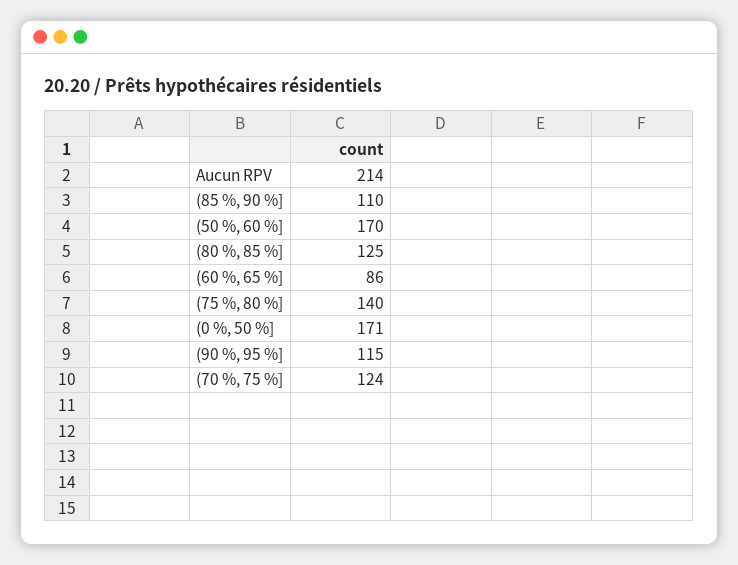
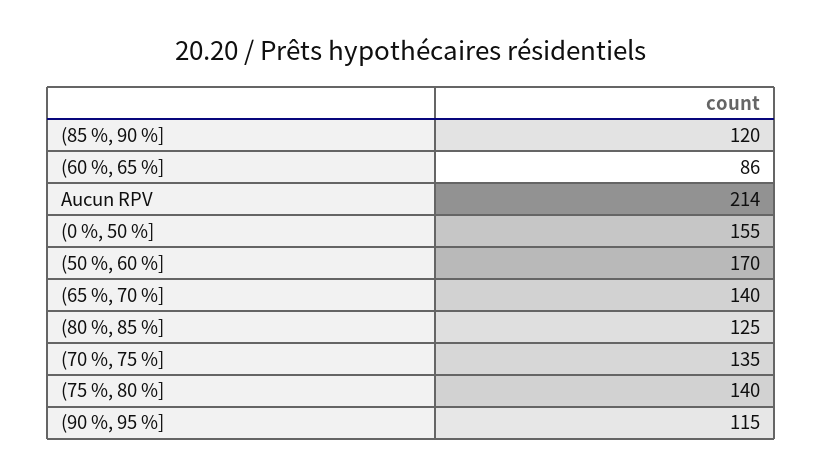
(85 %, 90 %]: 110 -> 120
(0 %, 50 %]: 171 -> 155
(70 %, 75 %]: 124 -> 135
(65 %, 70 %]: none -> 140

